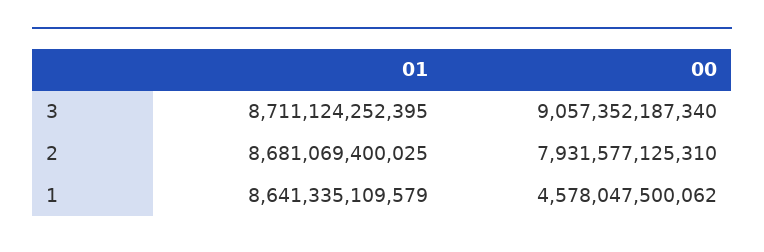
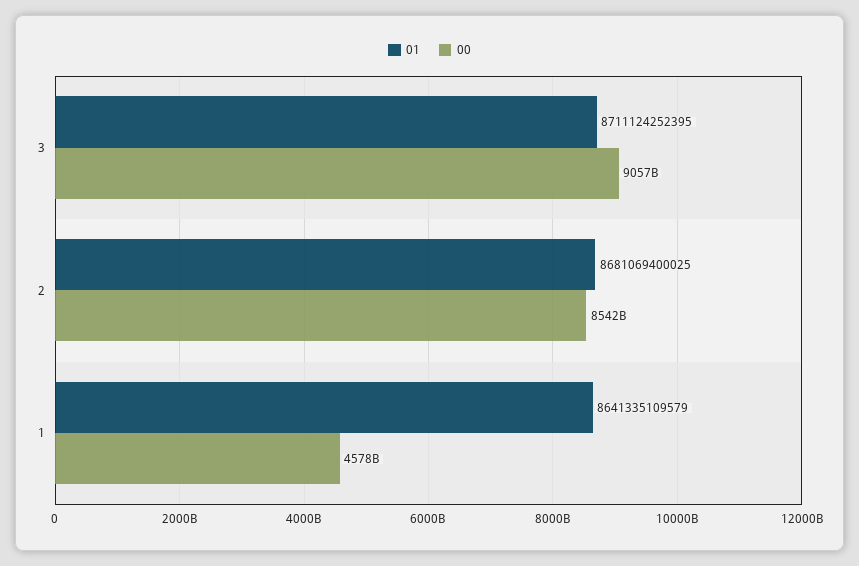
00, 2: 7931577125310 -> 8542000000000

